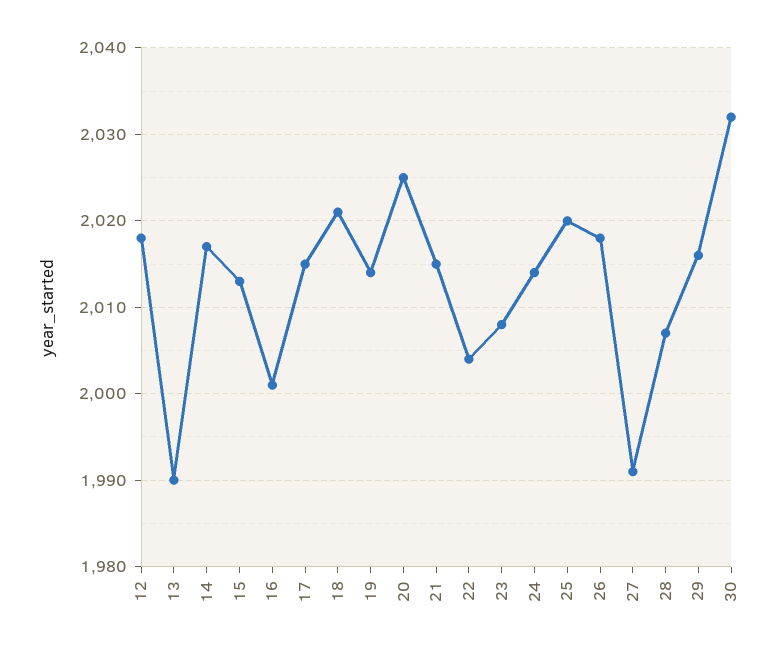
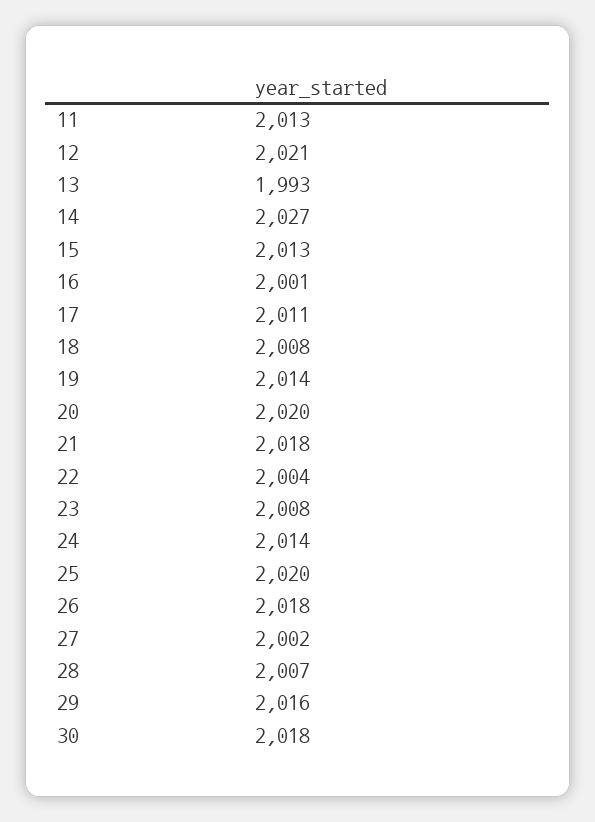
12: 2018 -> 2021
13: 1990 -> 1993
14: 2017 -> 2027
17: 2015 -> 2011
18: 2021 -> 2008
20: 2025 -> 2020
21: 2015 -> 2018
27: 1991 -> 2002
30: 2032 -> 2018
11: none -> 2013

